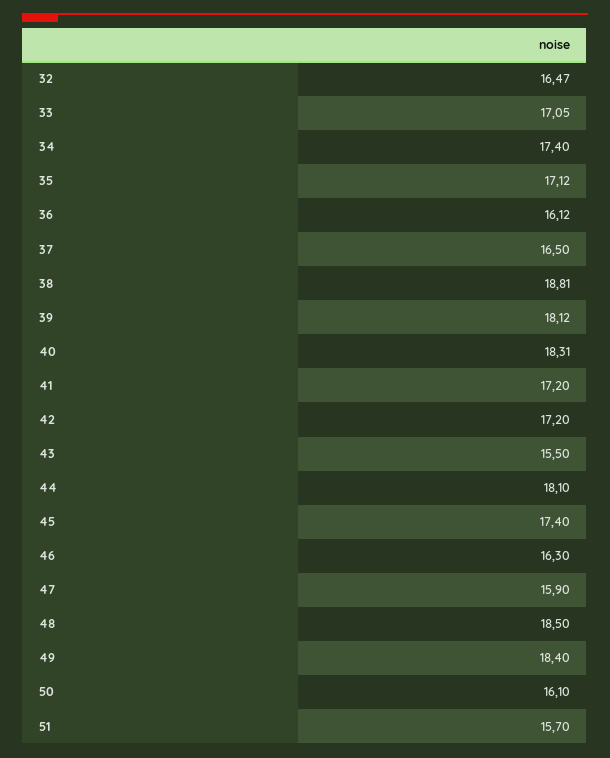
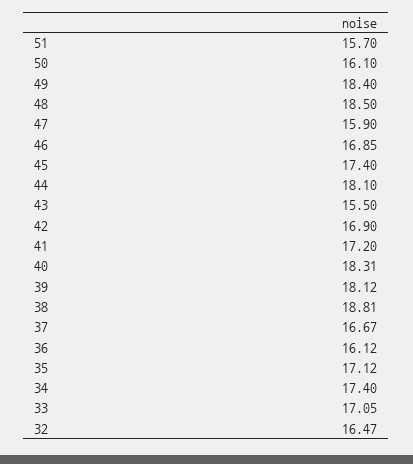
37: 16.5 -> 16.67
42: 17.2 -> 16.9
46: 16.3 -> 16.85

